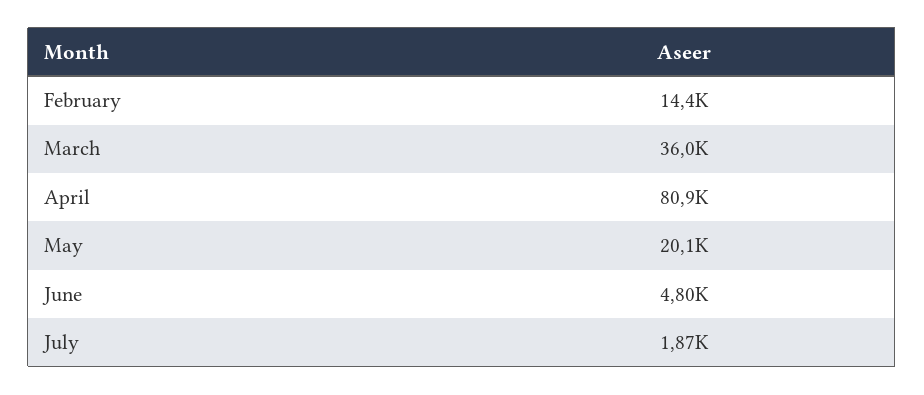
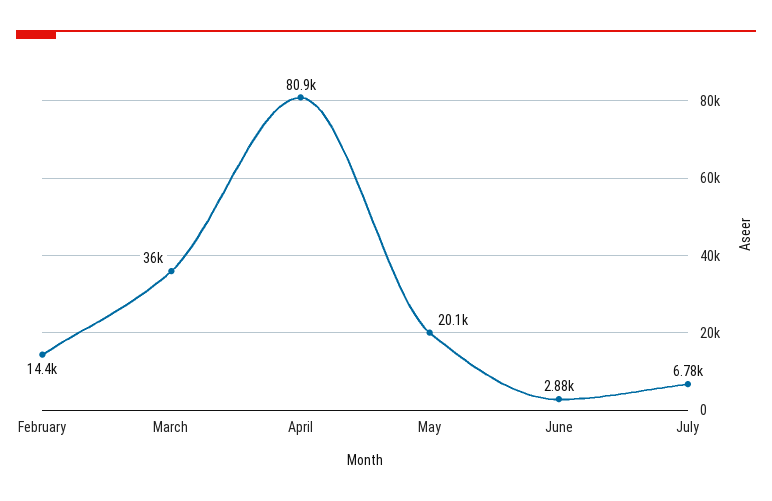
June: 4800 -> 2880
July: 1870 -> 6780

